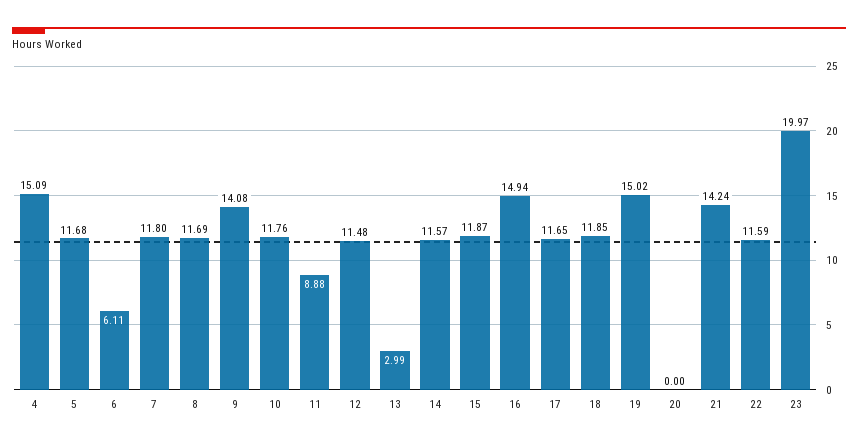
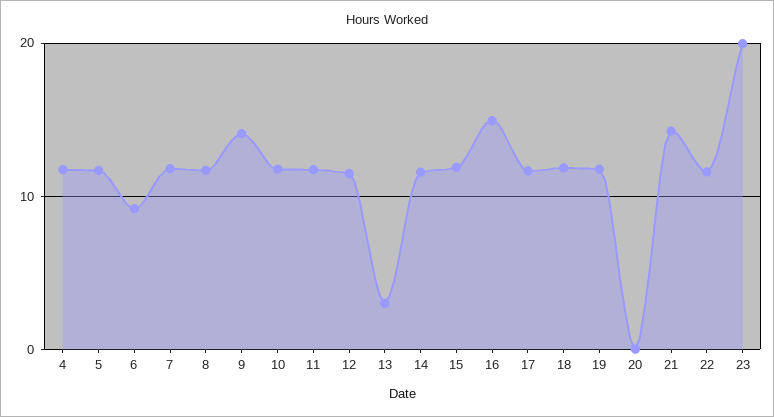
4: 15.09 -> 12
6: 6.11 -> 9
11: 8.88 -> 12
19: 15.02 -> 12

